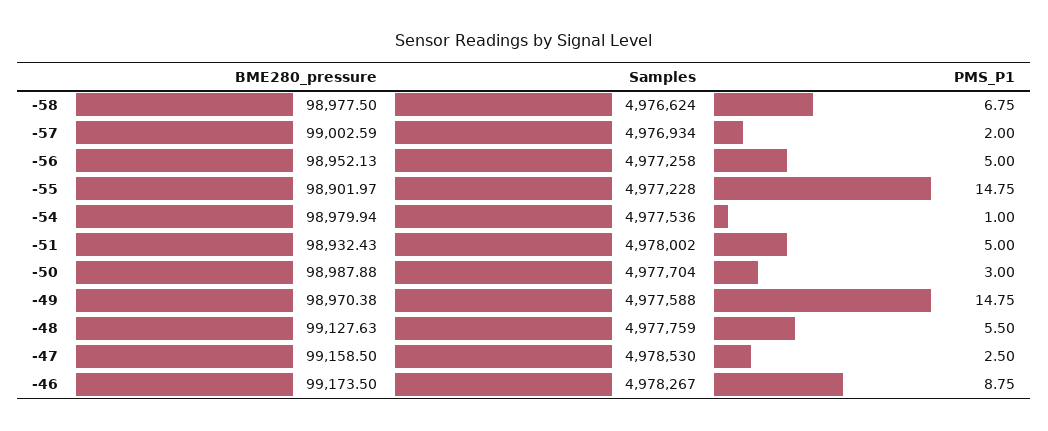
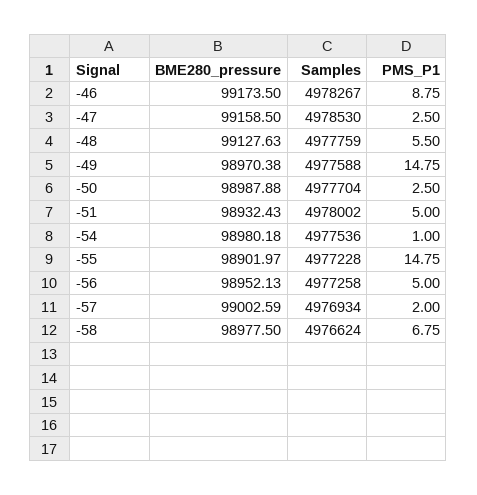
BME280_pressure, -54: 98979.94 -> 98980.18
PMS_P1, -50: 3 -> 2.5

